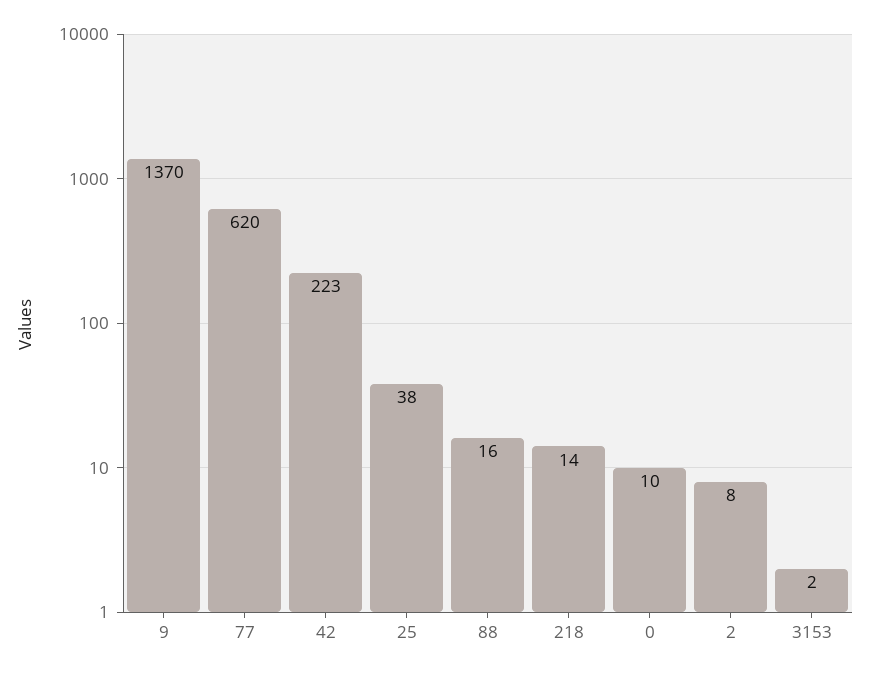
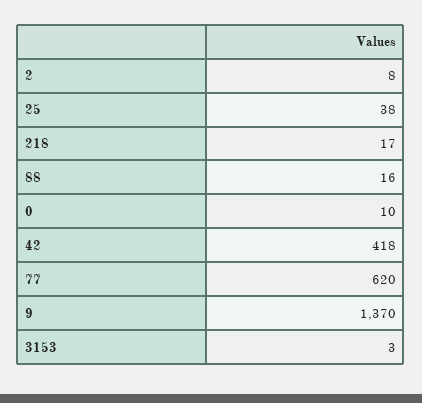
42: 223 -> 418
218: 14 -> 17
3153: 2 -> 3

